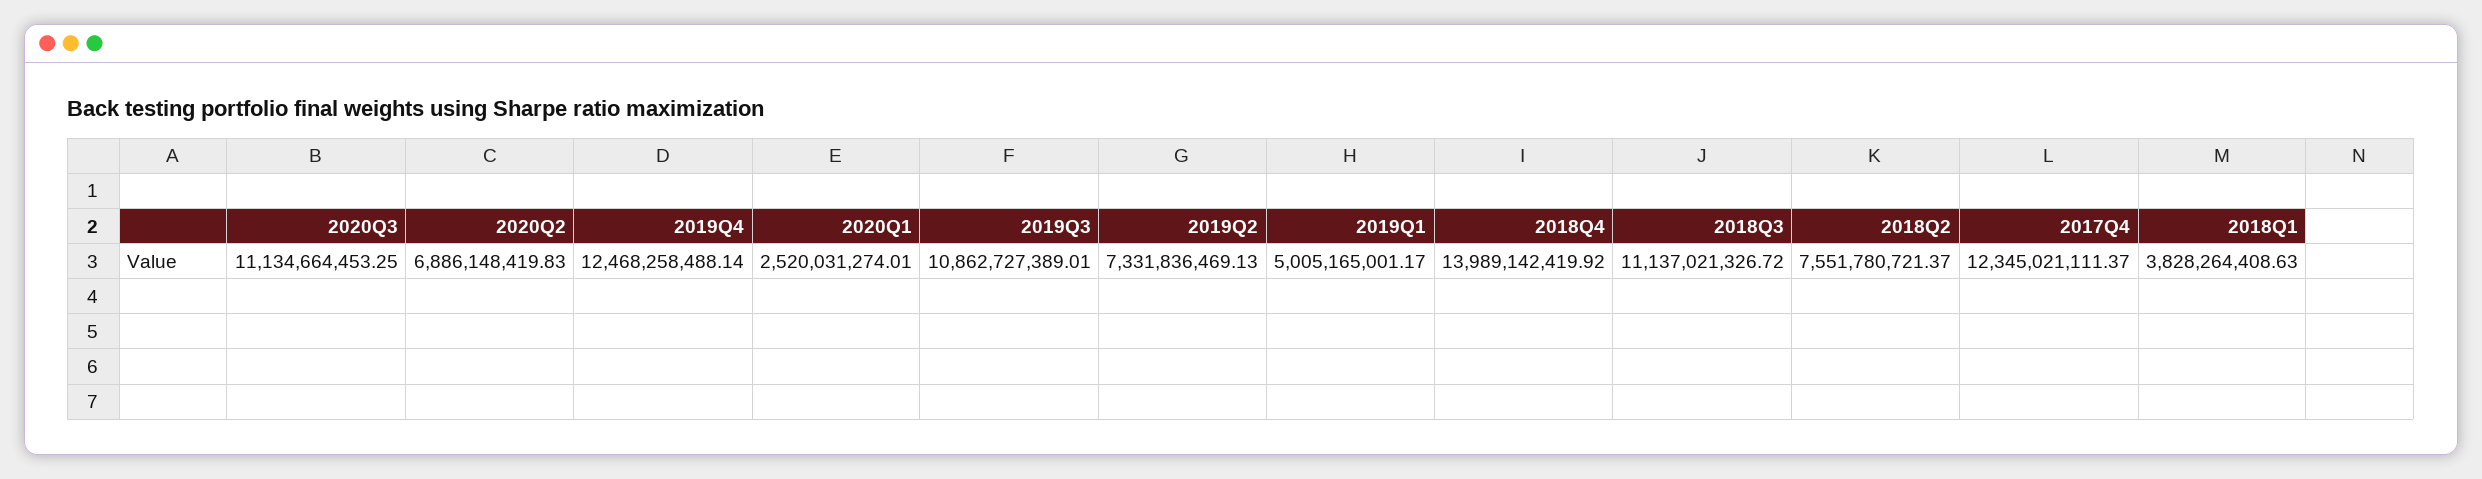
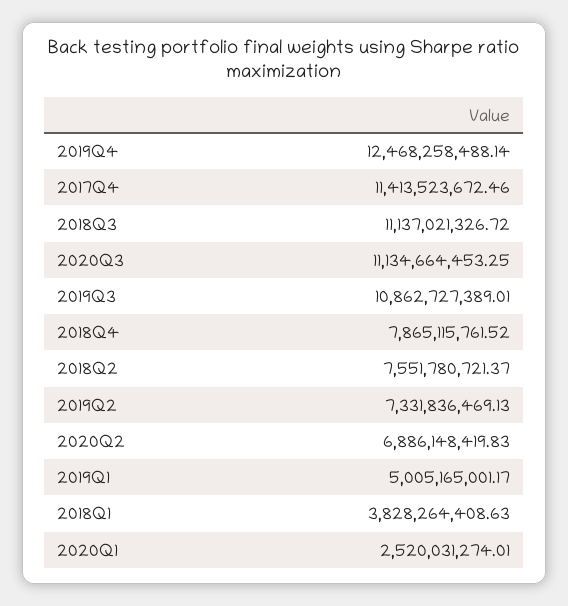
2018Q4: 13989142419.92 -> 7865115761.52
2017Q4: 12345021111.37 -> 11413523672.46

